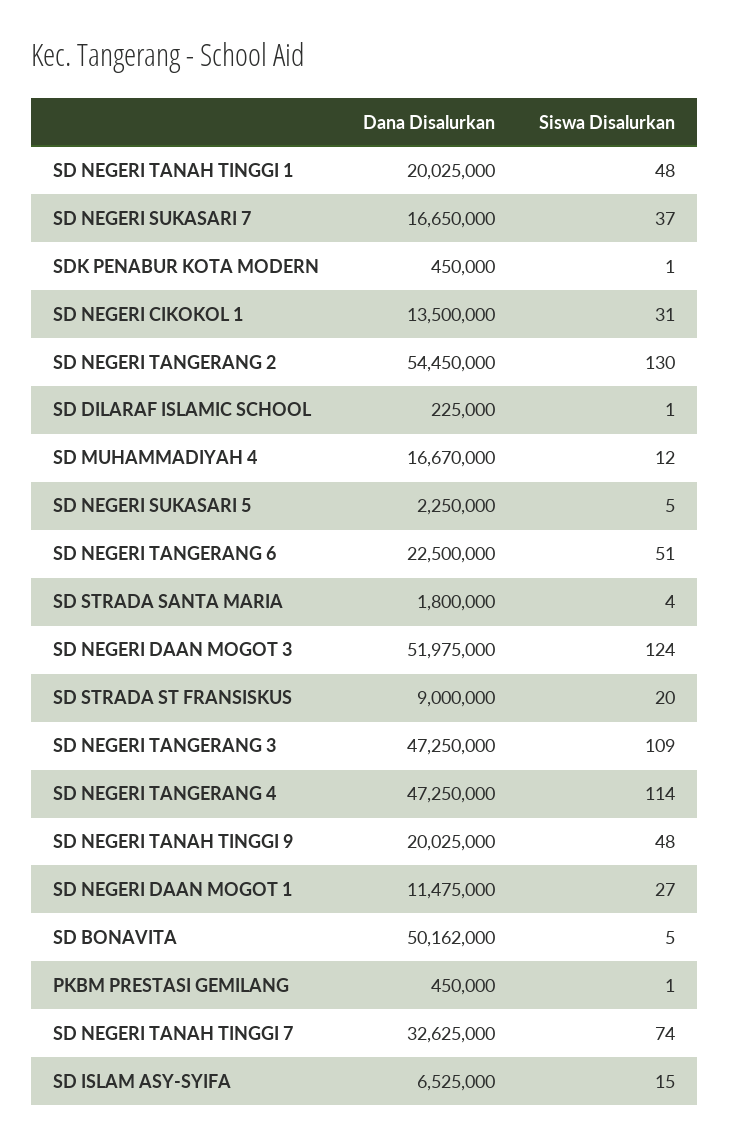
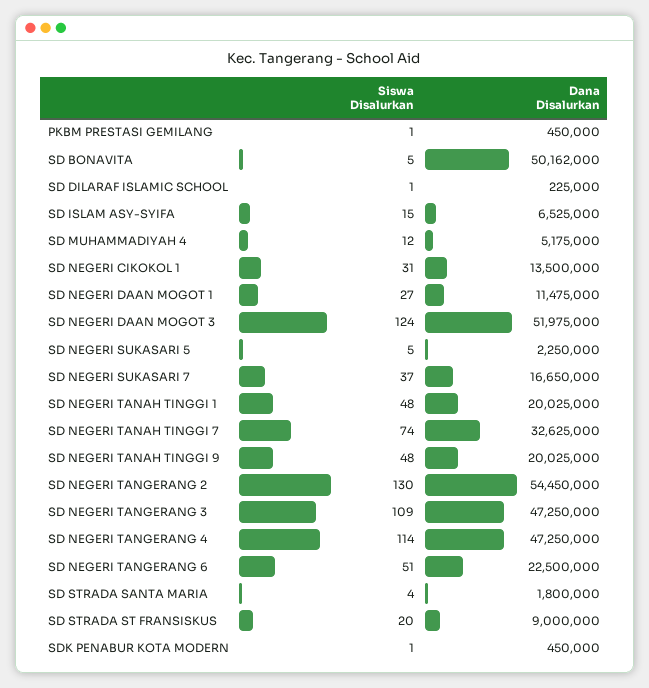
Dana Disalurkan, SD MUHAMMADIYAH 4: 16670000 -> 5175000

